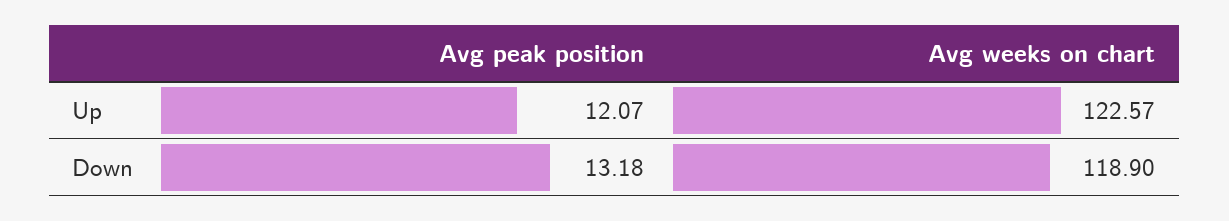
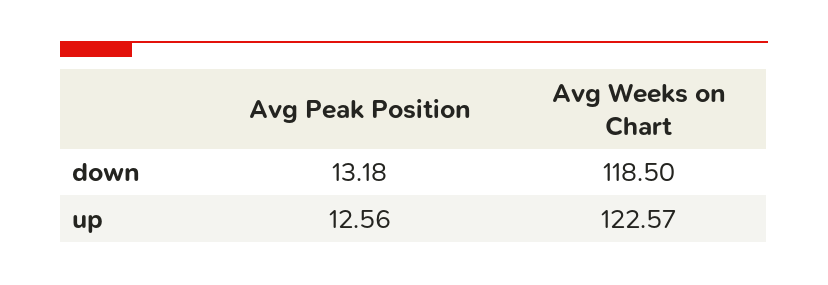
Avg peak position, Up: 12.07 -> 12.56
Avg weeks on chart, Down: 118.9 -> 118.5

